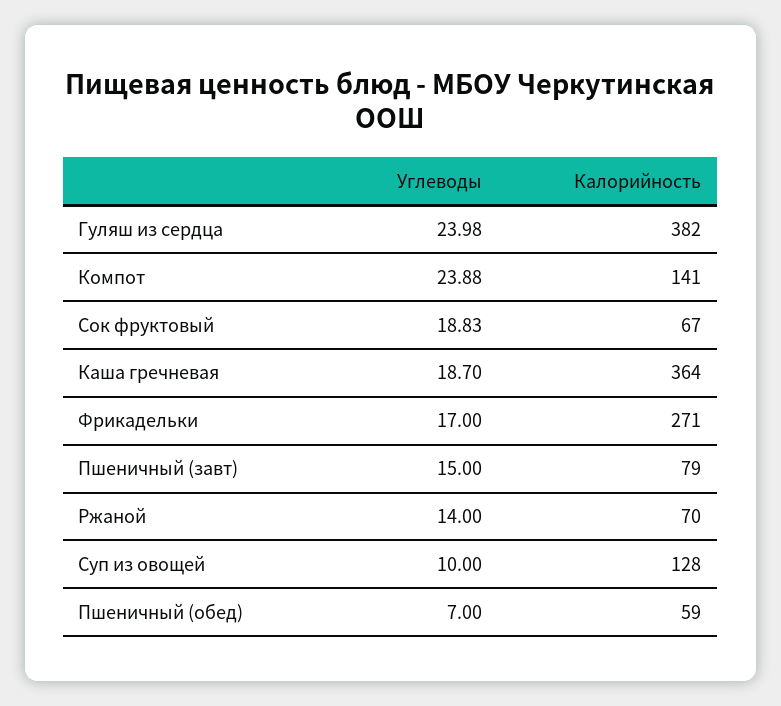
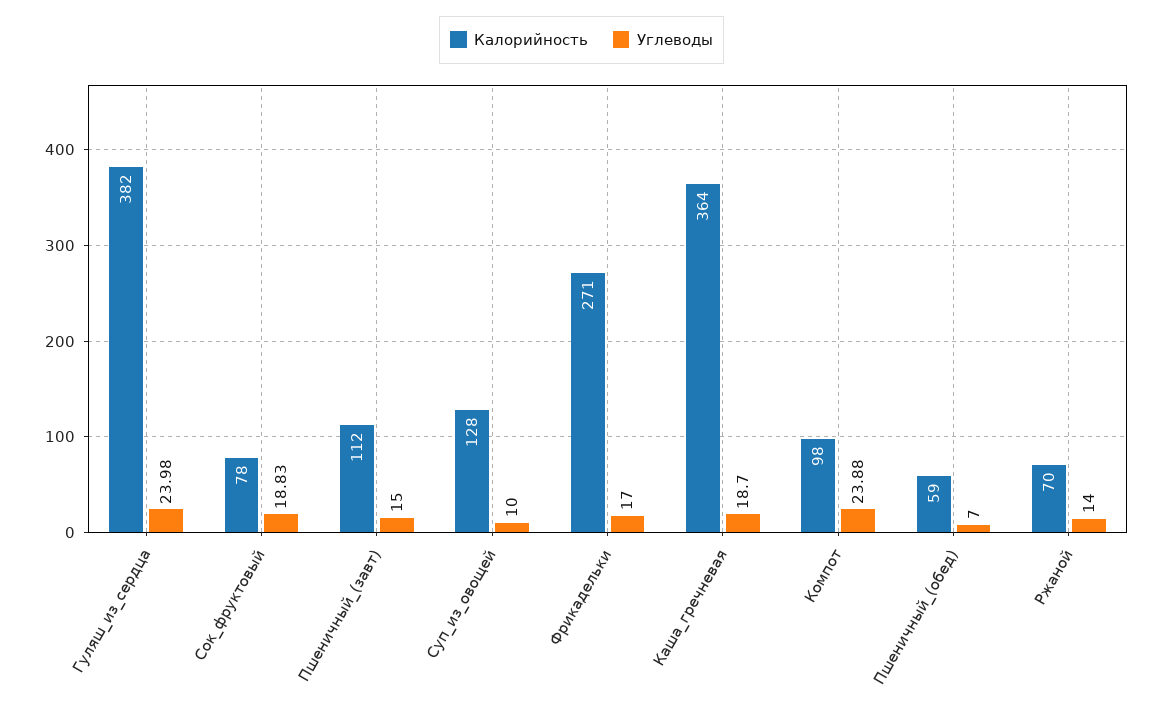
Калорийность, Компот: 141 -> 98
Калорийность, Сок фруктовый: 67 -> 78
Калорийность, Пшеничный (завт): 79 -> 112

